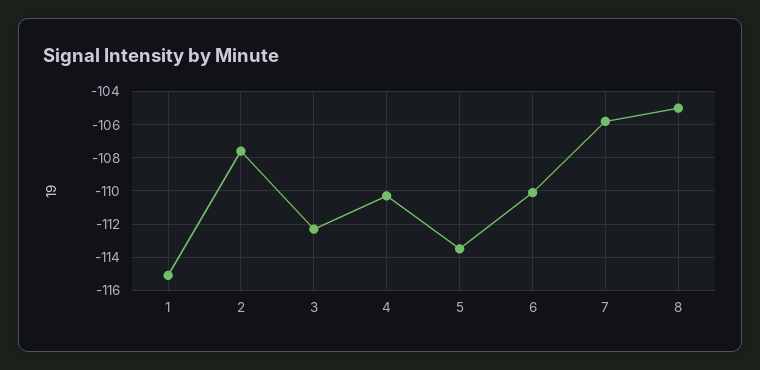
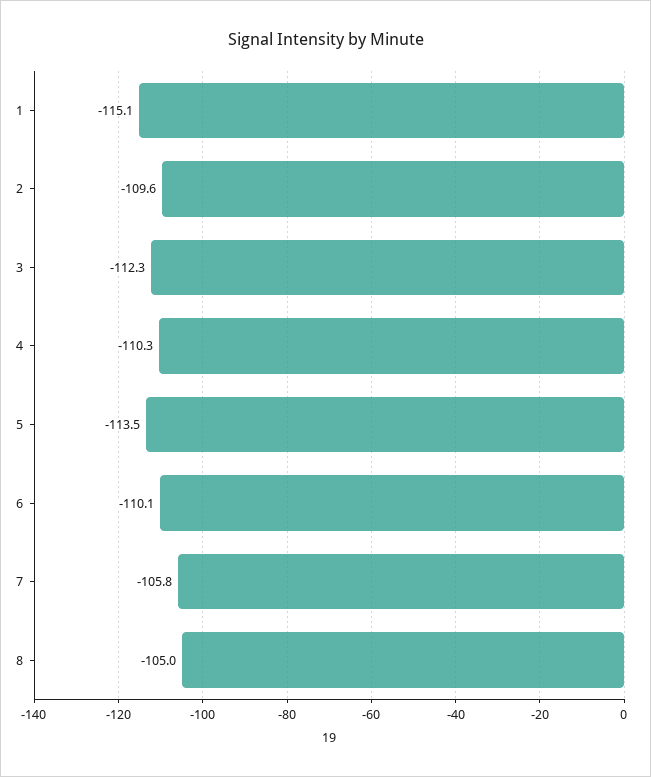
2: -107.5 -> -109.6

